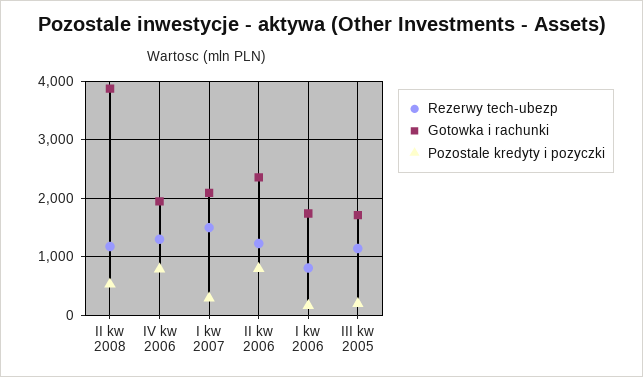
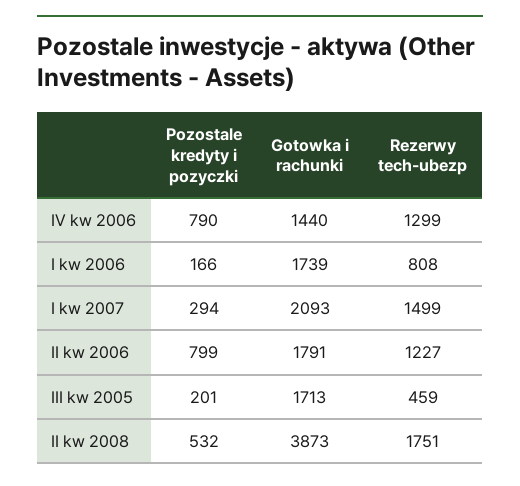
Rezerwy tech-ubezp, II kw 2008: 1200 -> 1751
Gotowka i rachunki, IV kw 2006: 2000 -> 1440
Gotowka i rachunki, II kw 2006: 2400 -> 1791
Rezerwy tech-ubezp, III kw 2005: 1200 -> 459

